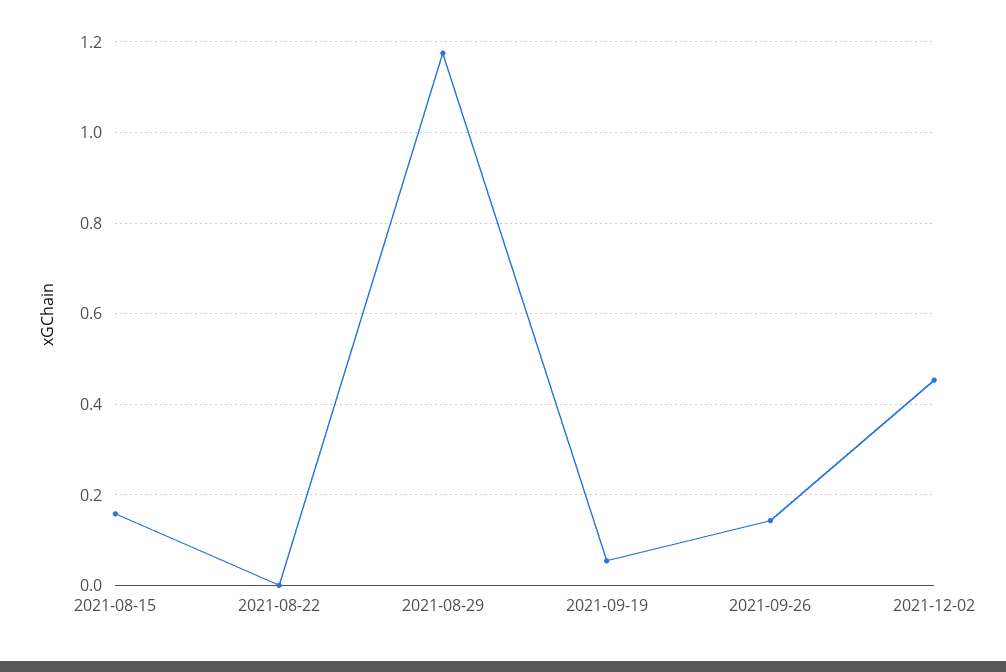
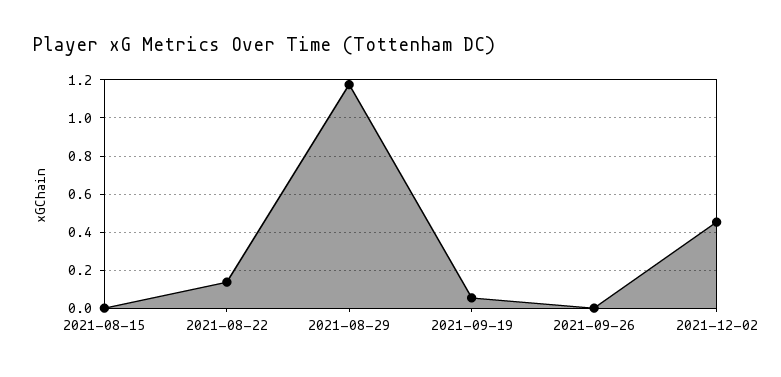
2021-08-15: 0.16 -> 0
2021-08-22: 0 -> 0.15
2021-09-26: 0.14 -> 0

